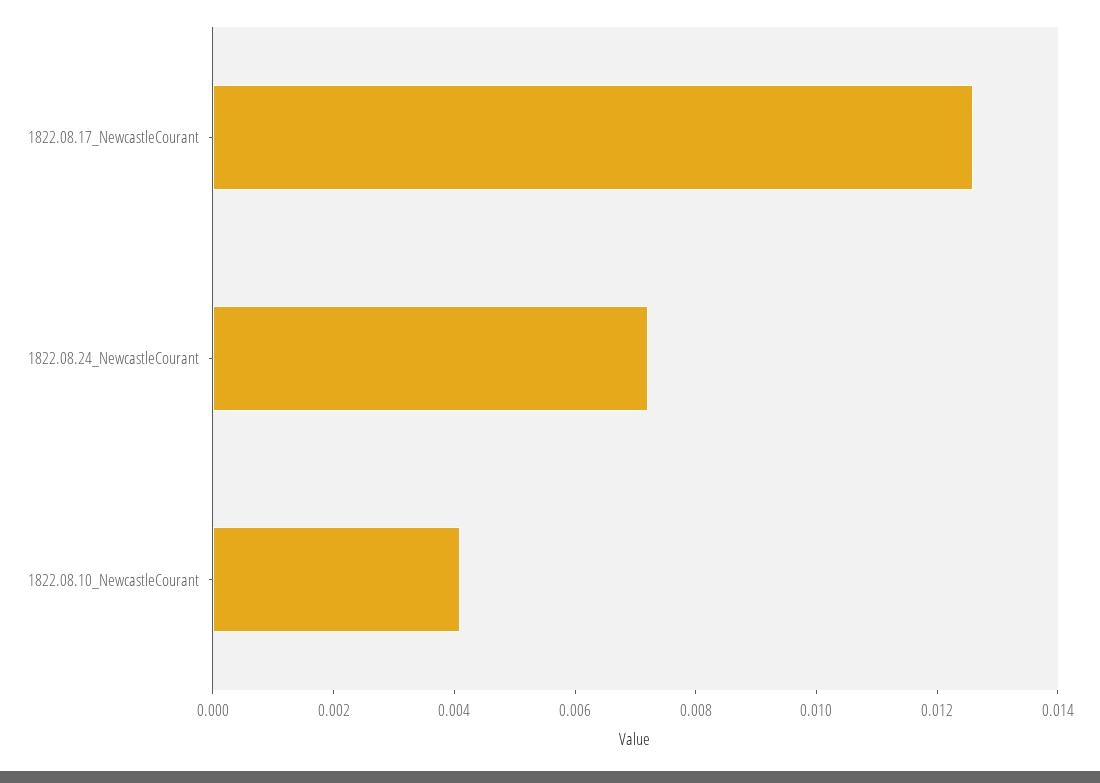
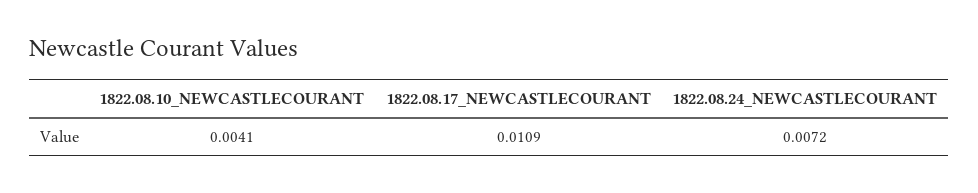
1822.08.17_NewcastleCourant: 0.0125 -> 0.0109

